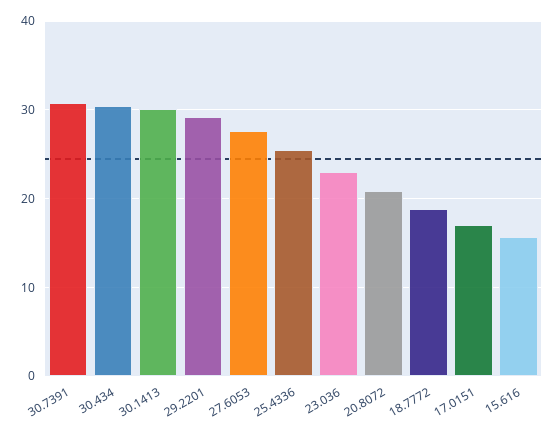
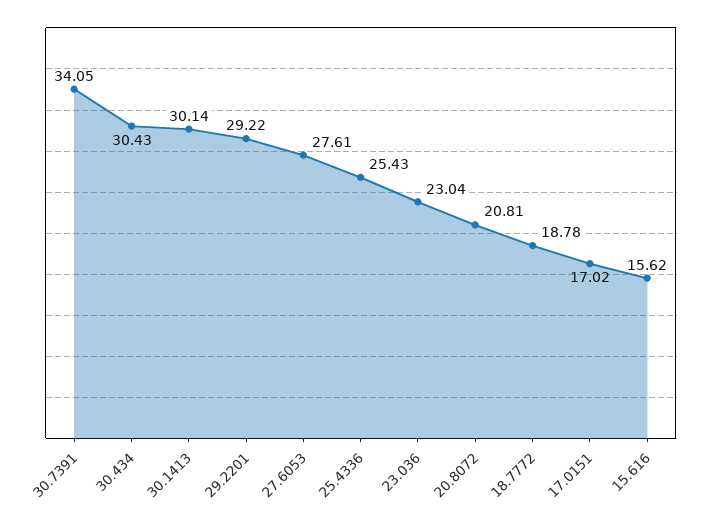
30.7391: 31 -> 34.05

